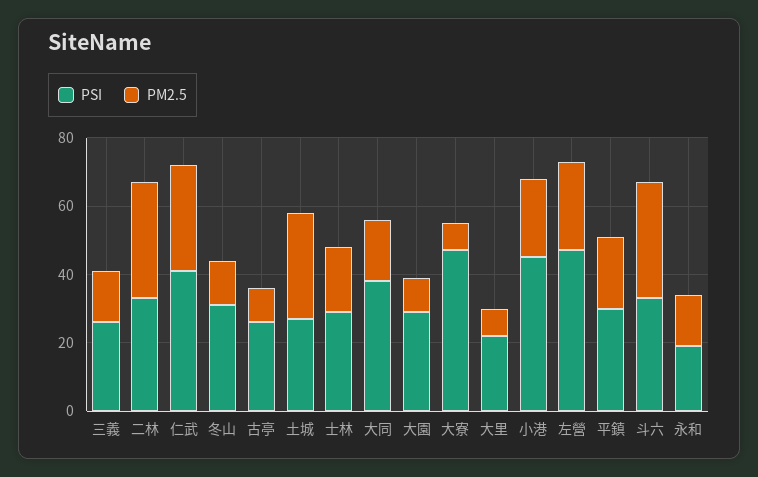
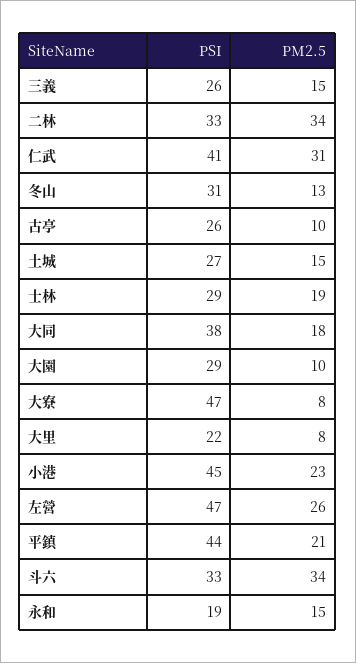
PM2.5, 土城: 30 -> 15
PSI, 平鎮: 30 -> 44

